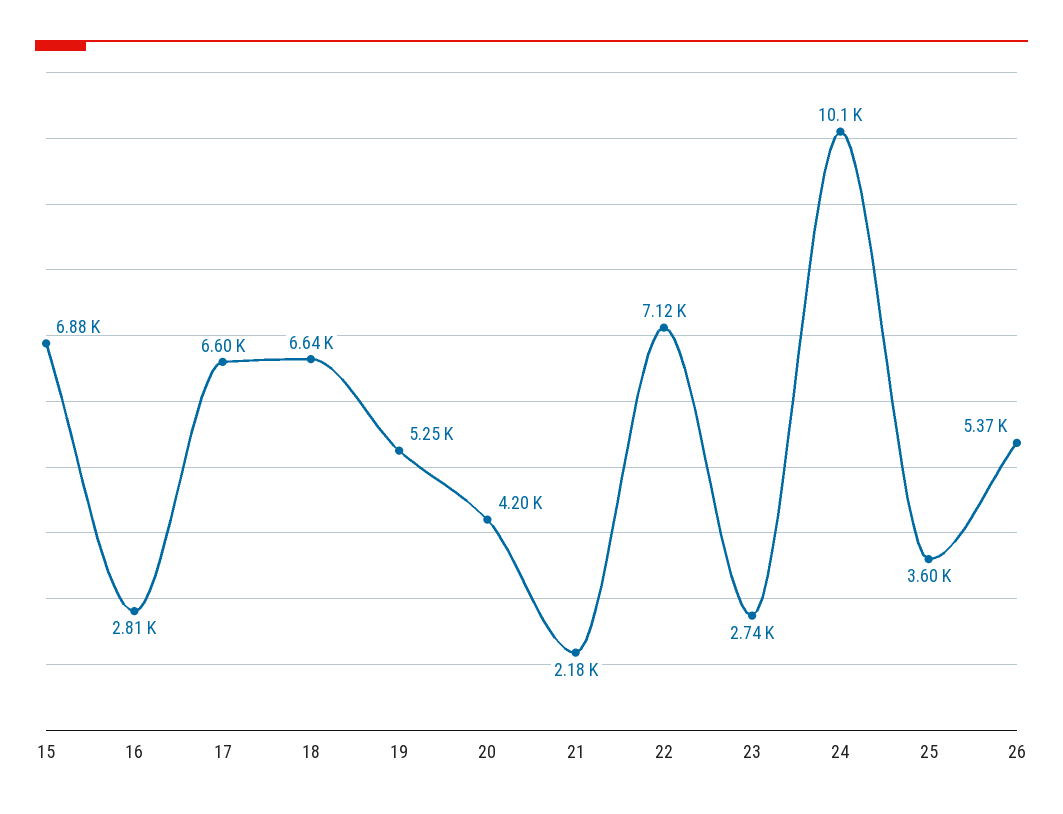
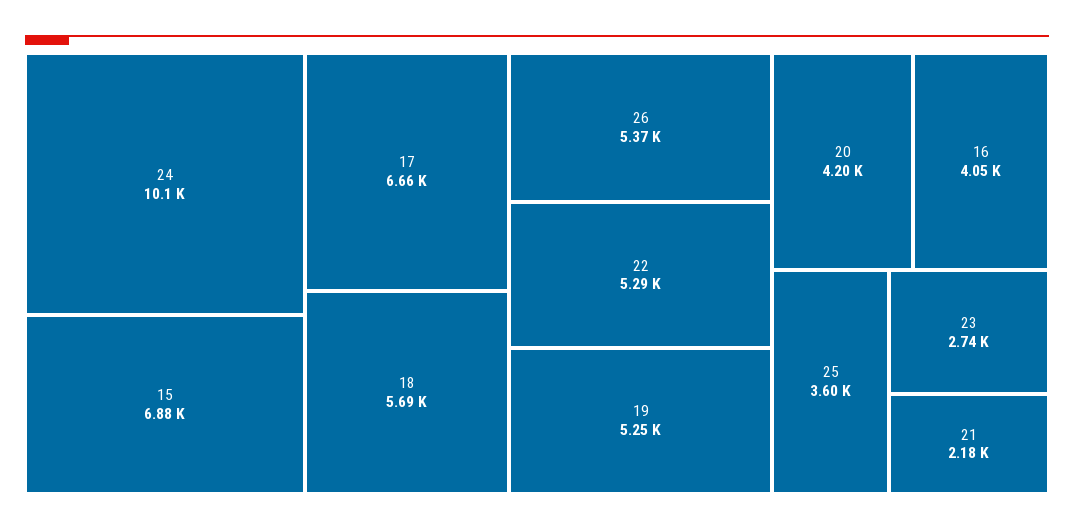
16: 2810 -> 4050
17: 6600 -> 6660
18: 6640 -> 5690
22: 7120 -> 5290

